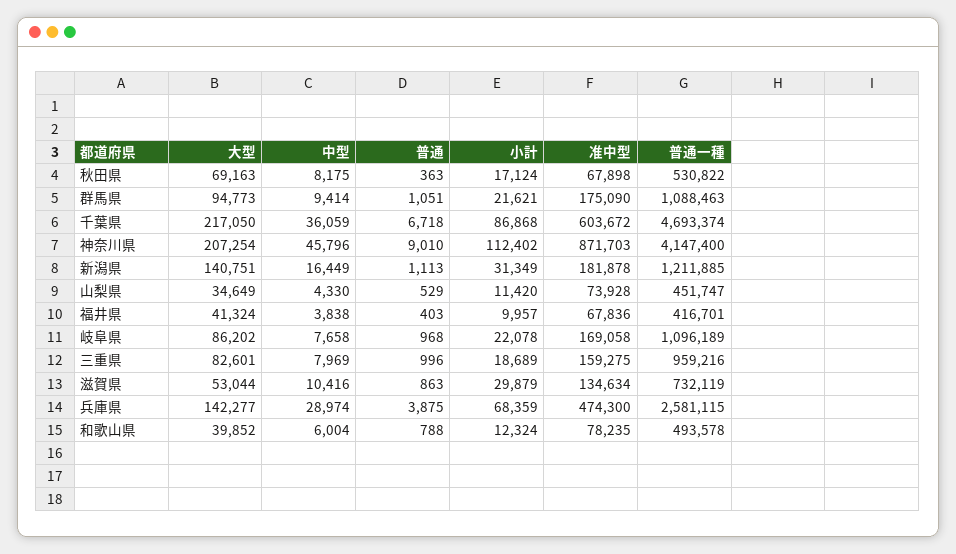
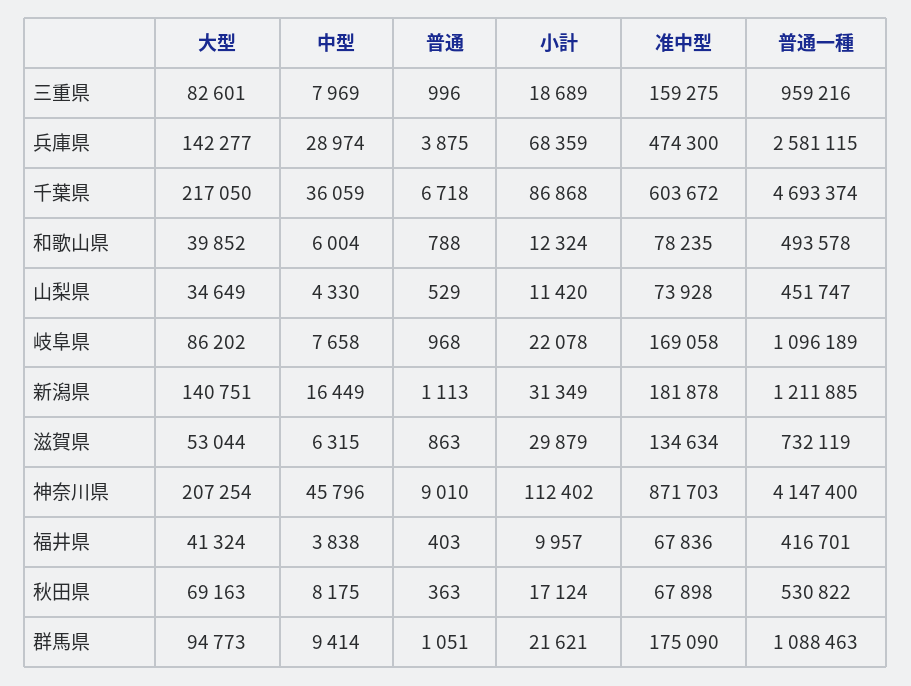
中型, 滋賀県: 10416 -> 6315

